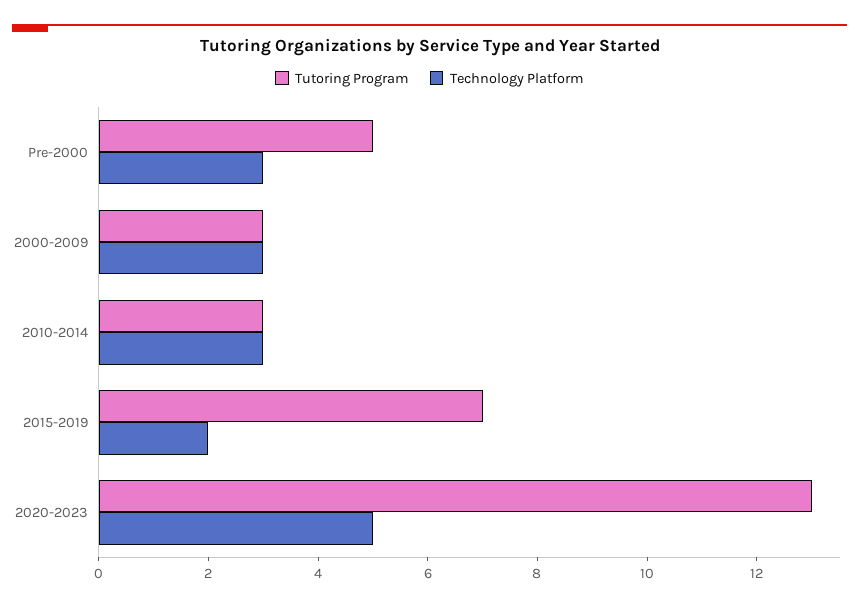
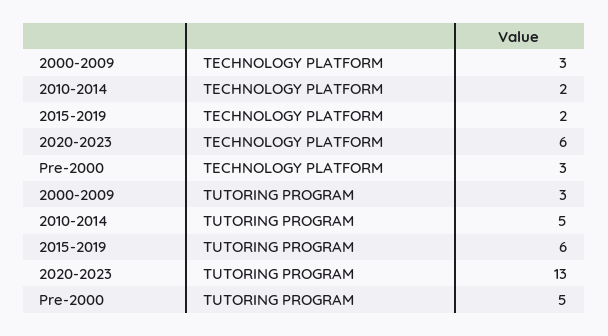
Tutoring Program, 2010-2014: 3 -> 5
Technology Platform, 2010-2014: 3 -> 2
Tutoring Program, 2015-2019: 7 -> 6
Technology Platform, 2020-2023: 5 -> 6

